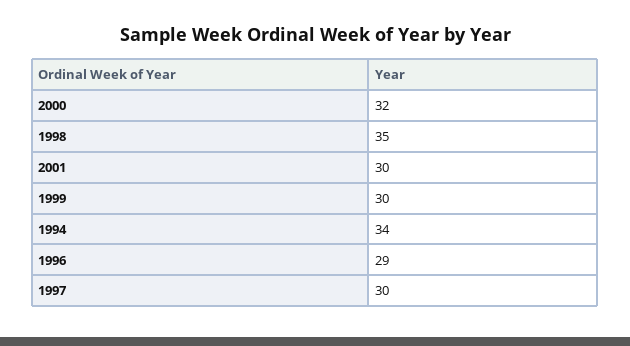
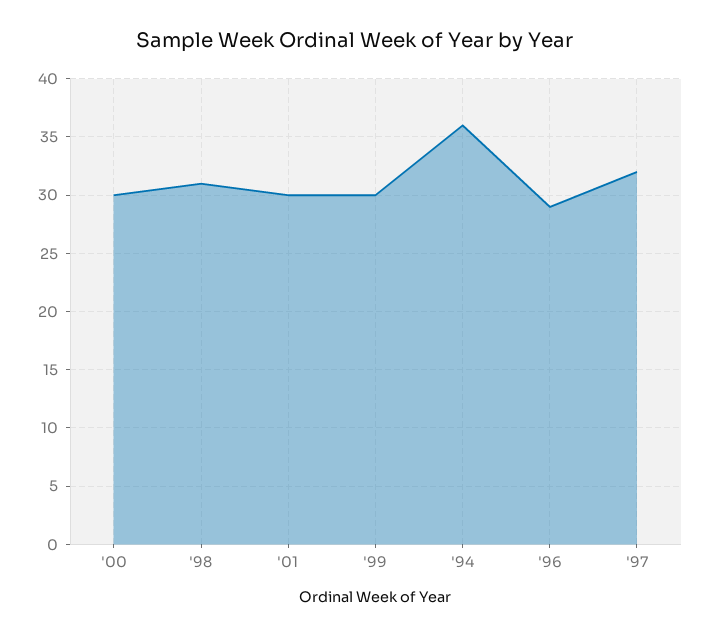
2000: 32 -> 30
1998: 35 -> 31
1994: 34 -> 36
1997: 30 -> 32

